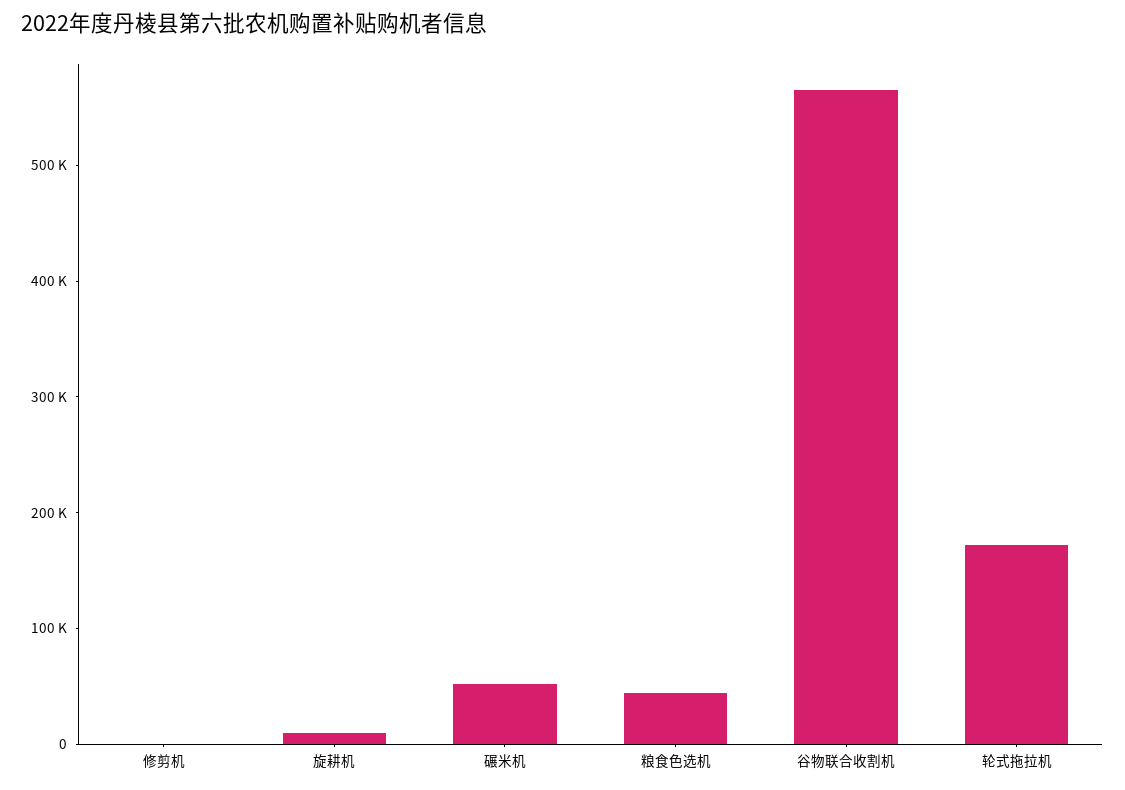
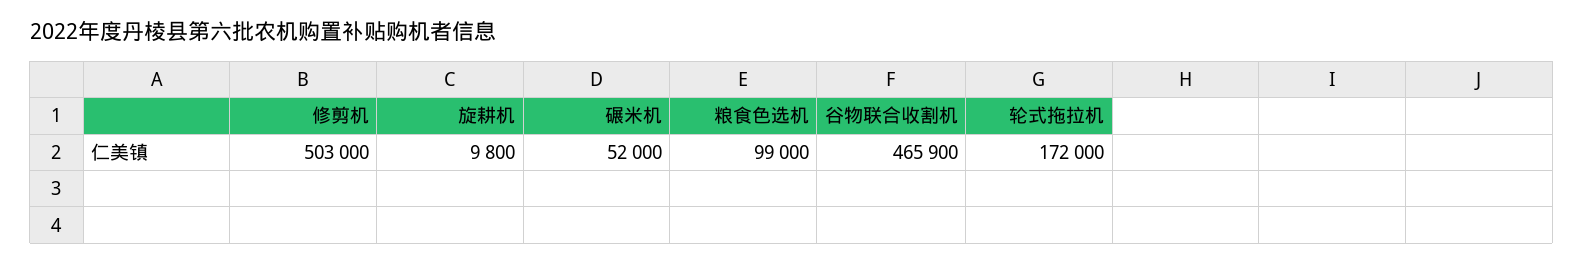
修剪机: 0 -> 503000
粮食色选机: 40000 -> 99000
谷物联合收割机: 560000 -> 465900

